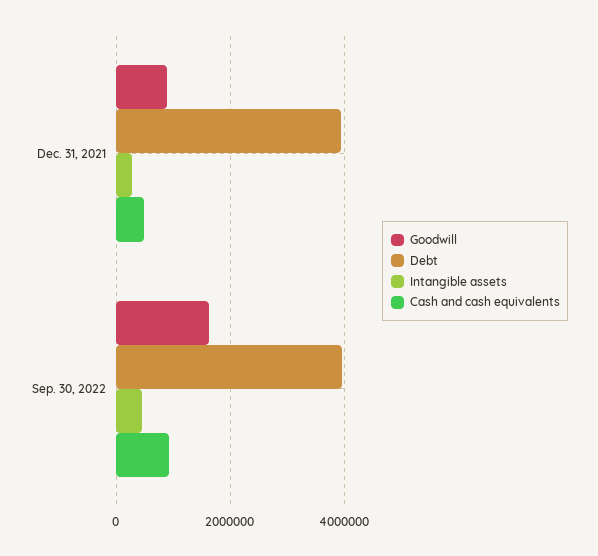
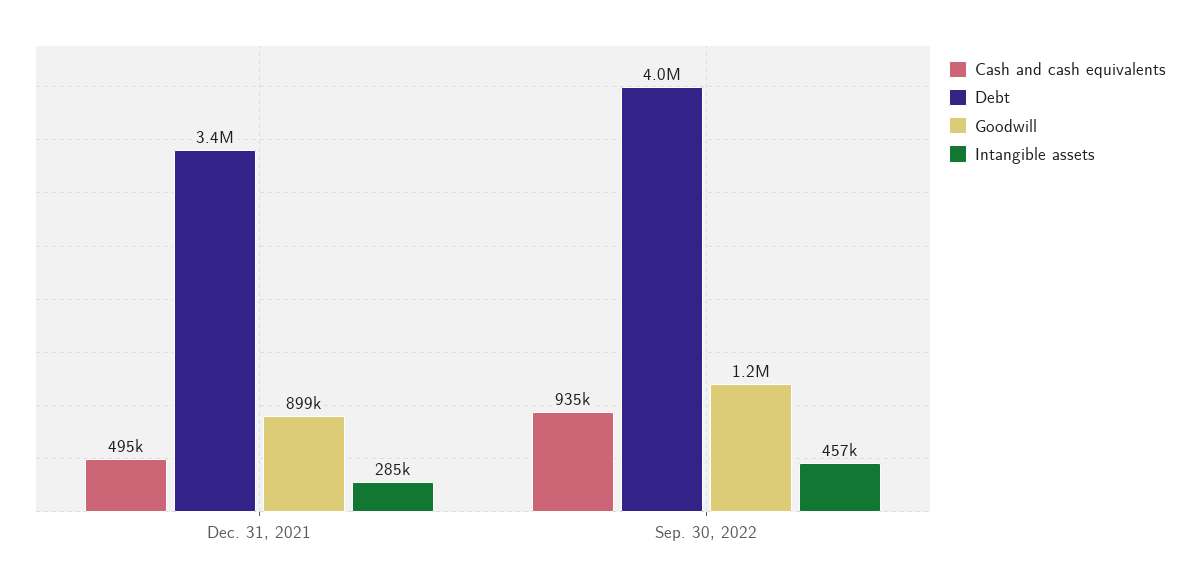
Debt, Dec. 31, 2021: 4000000 -> 3400000
Goodwill, Sep. 30, 2022: 1600000 -> 1200000

